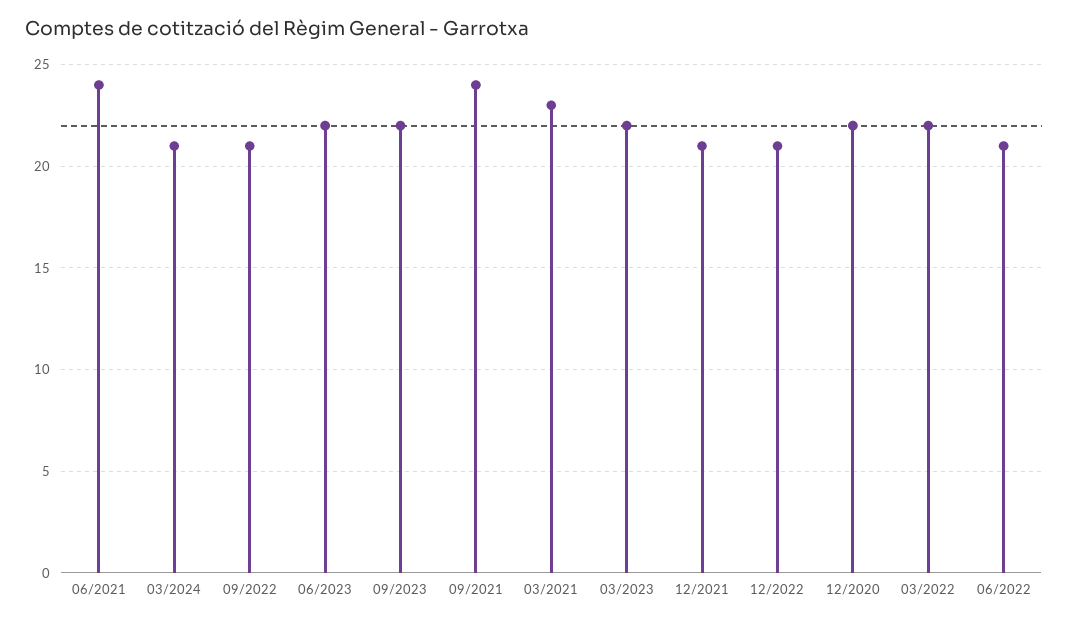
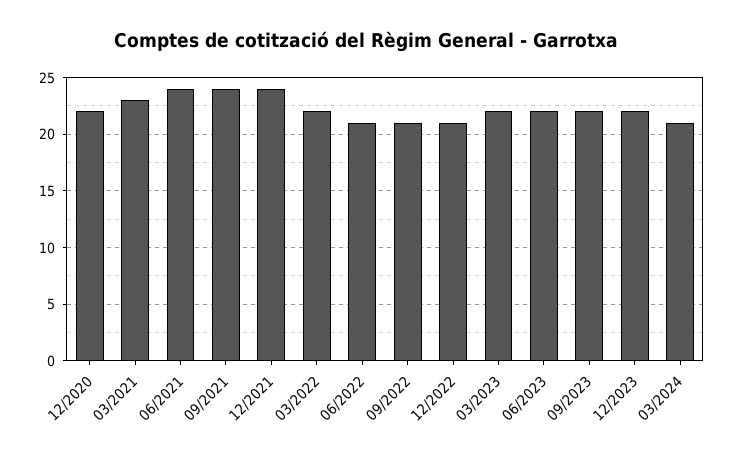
12/2021: 21 -> 24
12/2023: none -> 22

